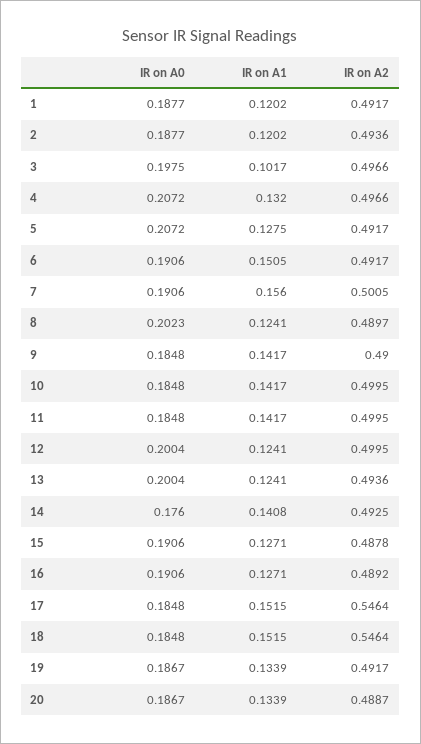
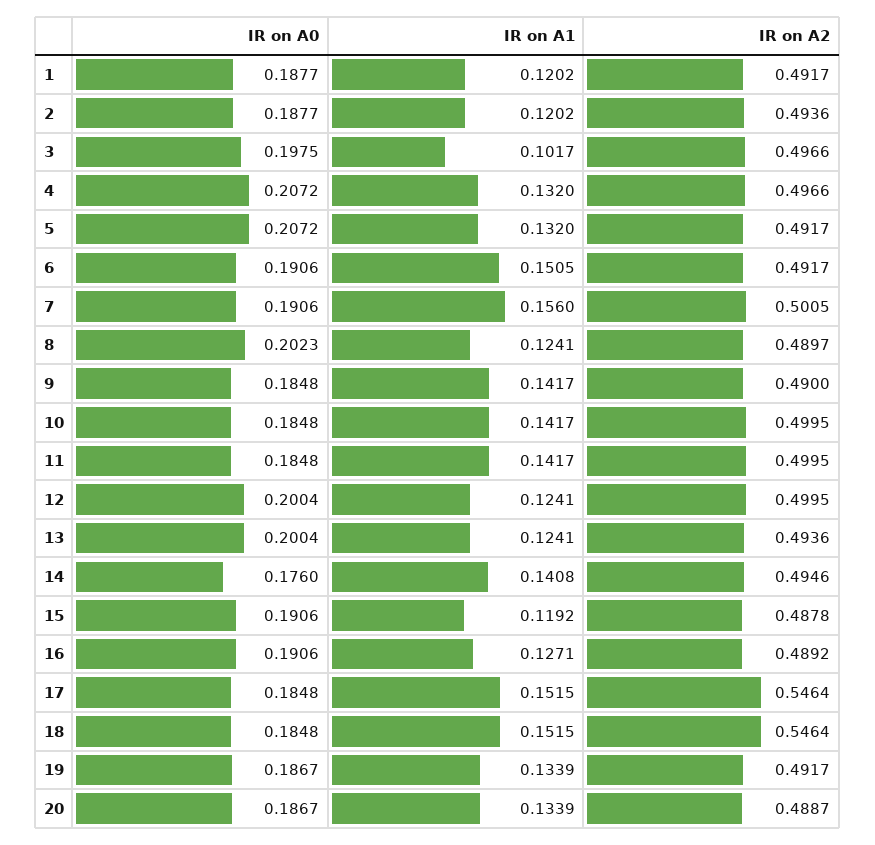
IR on A1, 5: 0.1275 -> 0.132
IR on A2, 14: 0.4925 -> 0.4946
IR on A1, 15: 0.1271 -> 0.1192

